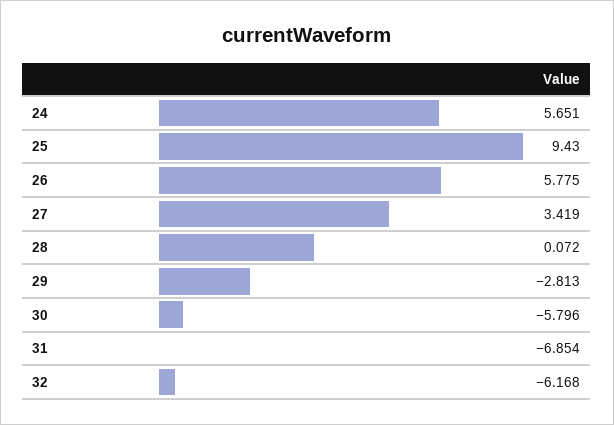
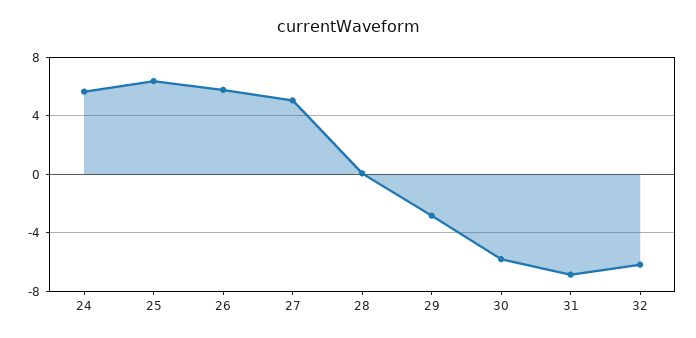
25: 9.43 -> 6.5
27: 3.419 -> 5

